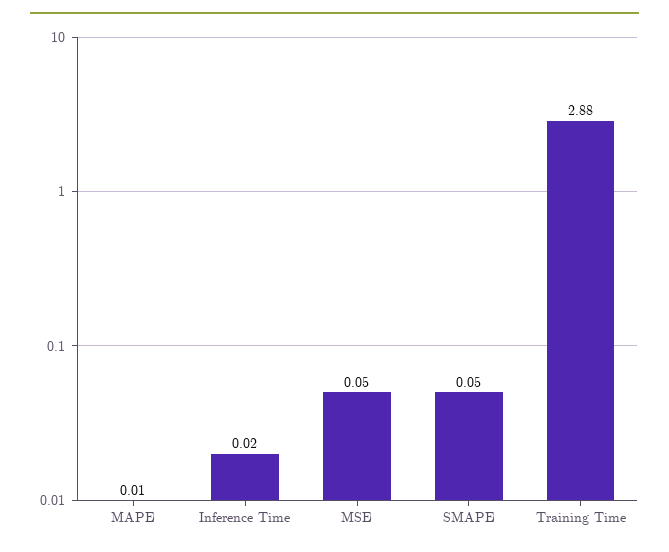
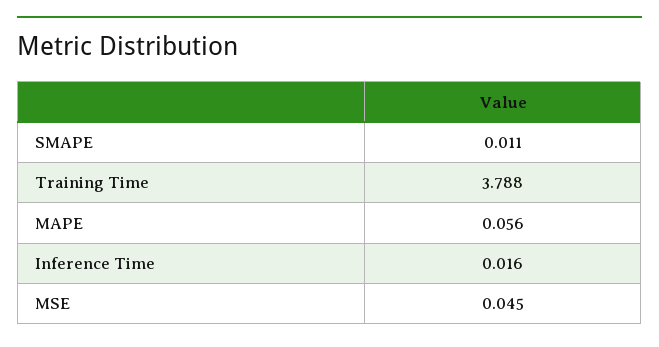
MAPE: 0.01 -> 0.056
SMAPE: 0.05 -> 0.011
Training Time: 2.88 -> 3.788

